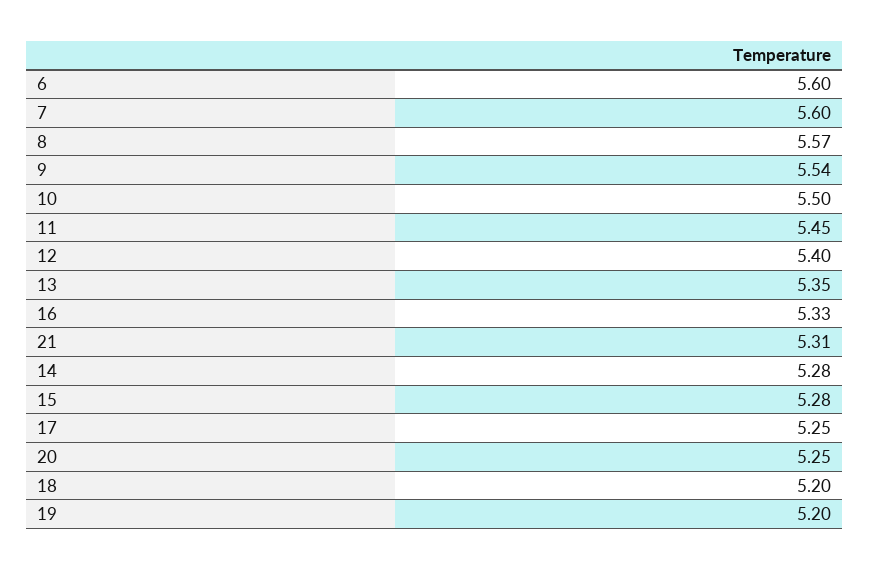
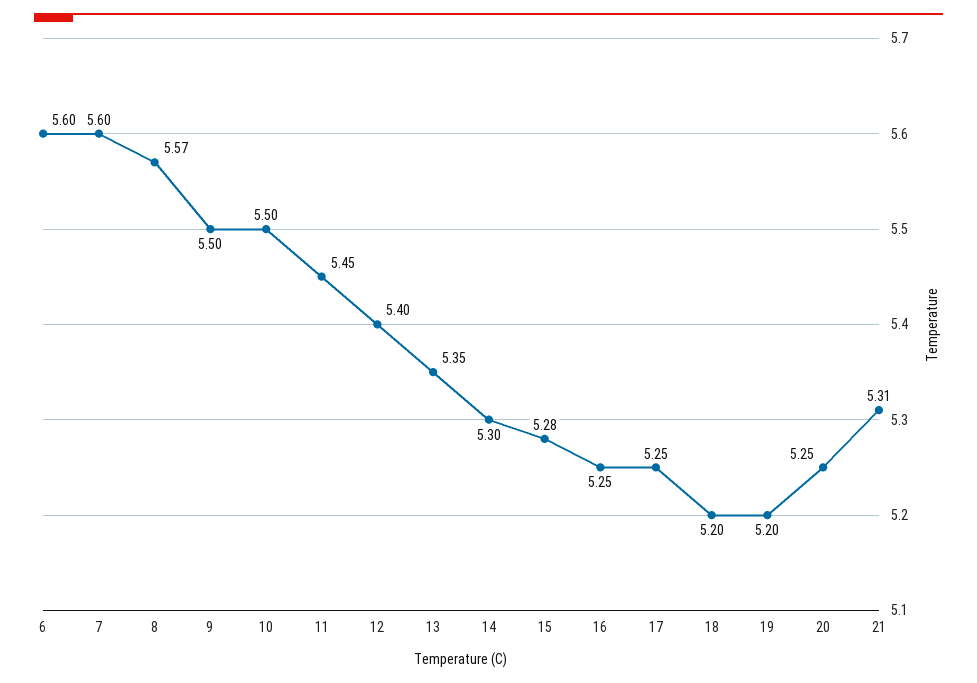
9: 5.54 -> 5.5
16: 5.33 -> 5.25
14: 5.28 -> 5.3

